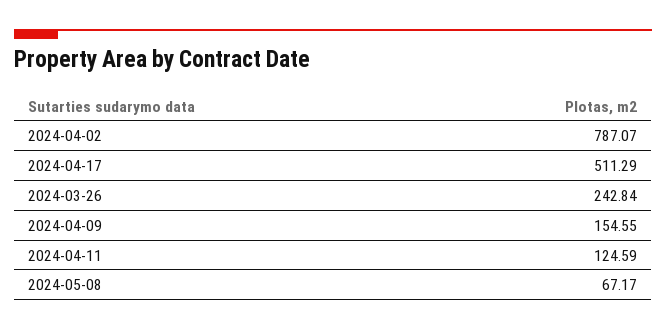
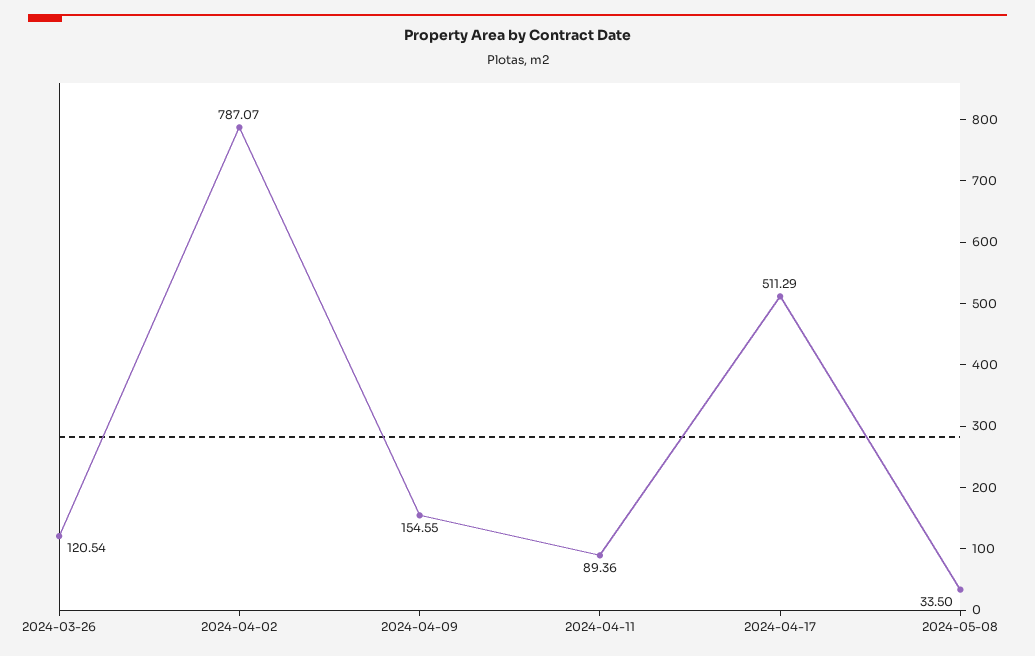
2024-03-26: 242.84 -> 120.54
2024-04-11: 124.59 -> 89.36
2024-05-08: 67.17 -> 33.5

